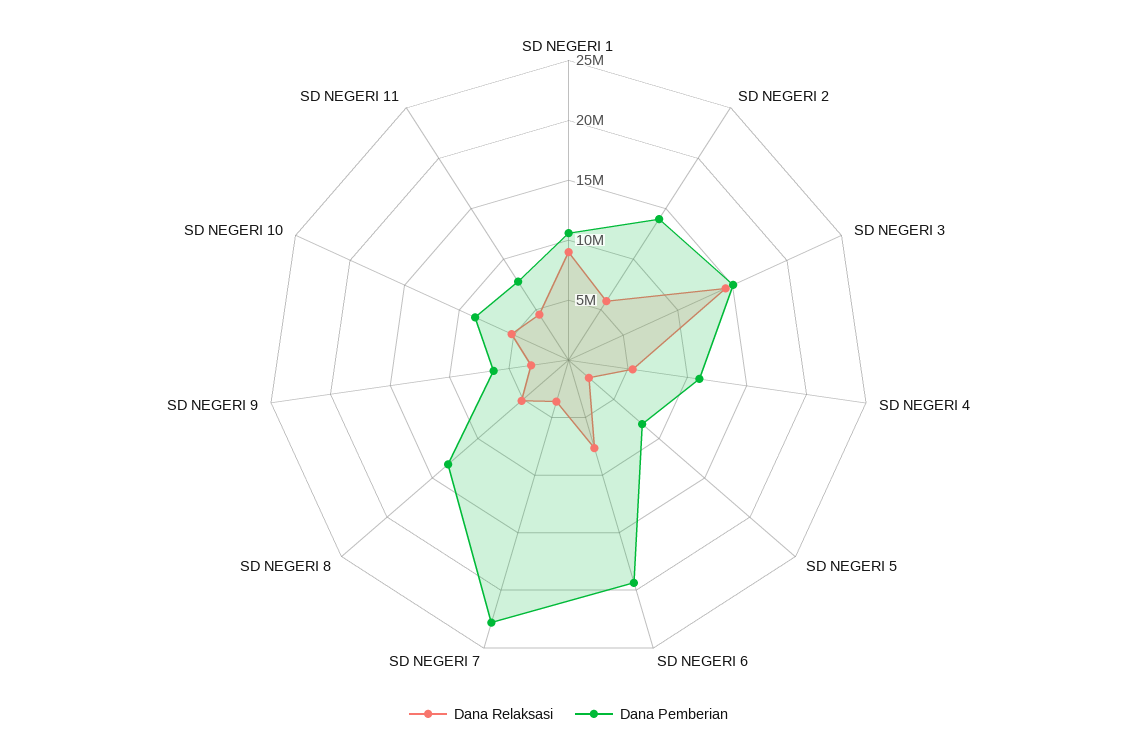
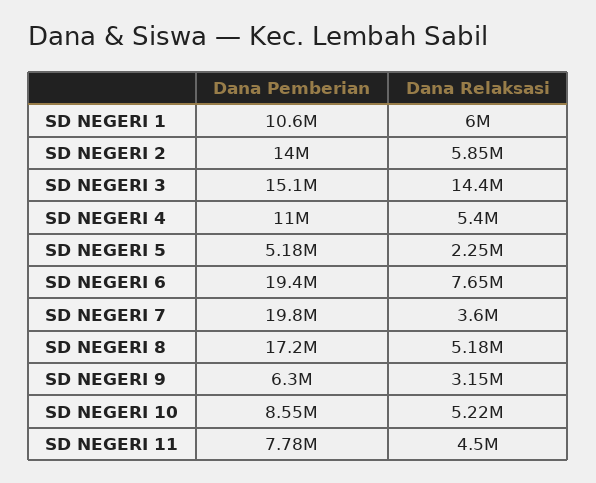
Dana Relaksasi, SD NEGERI 1: 9000000 -> 6000000
Dana Pemberian, SD NEGERI 5: 8000000 -> 5180000
Dana Pemberian, SD NEGERI 7: 23000000 -> 19800000
Dana Pemberian, SD NEGERI 8: 13000000 -> 17200000

